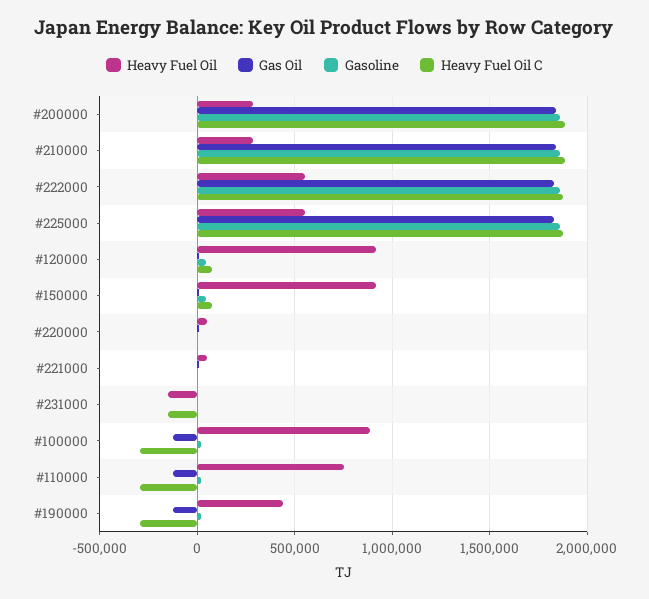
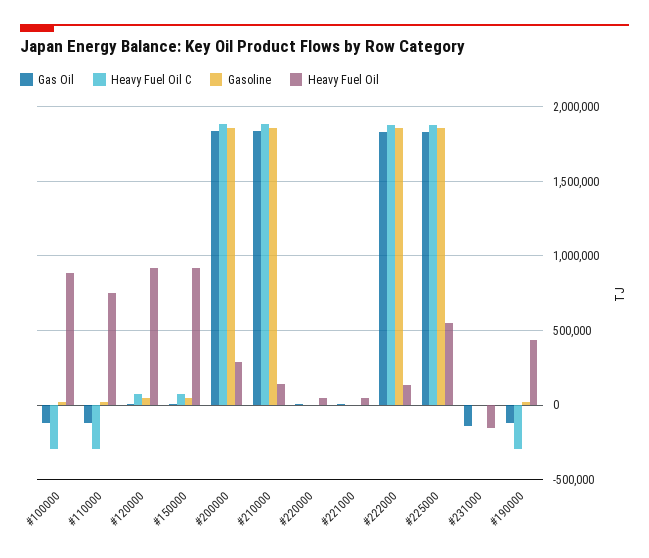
Heavy Fuel Oil, #210000: 300000 -> 150000
Heavy Fuel Oil, #222000: 550000 -> 150000
Gas Oil, #231000: 0 -> -150000
Heavy Fuel Oil C, #231000: -150000 -> 0

